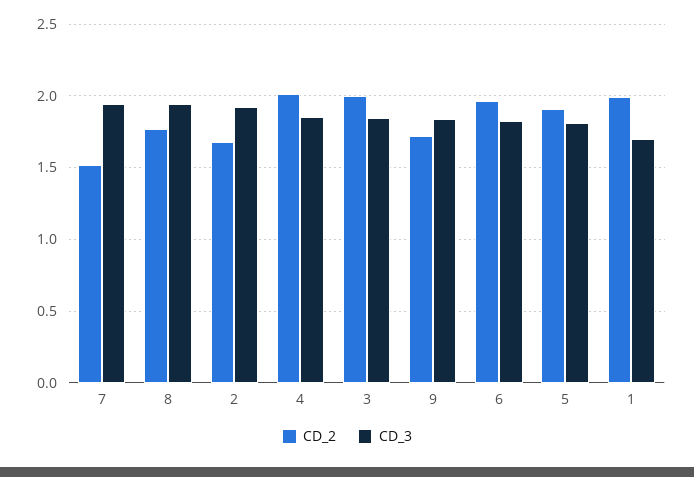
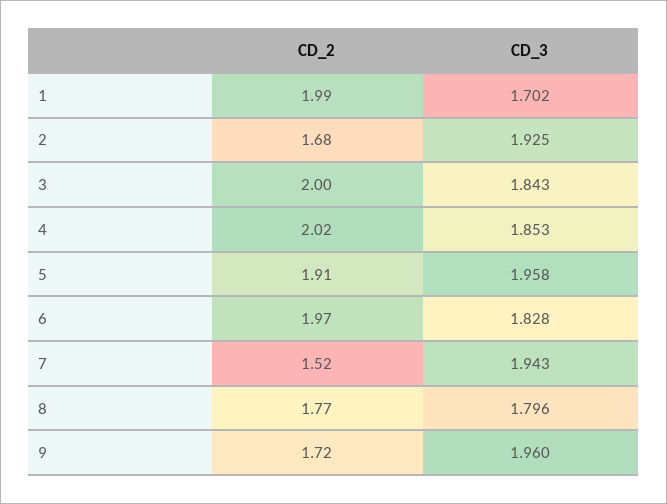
CD_3, 8: 1.95 -> 1.796
CD_3, 9: 1.85 -> 1.96
CD_3, 5: 1.8 -> 1.958

